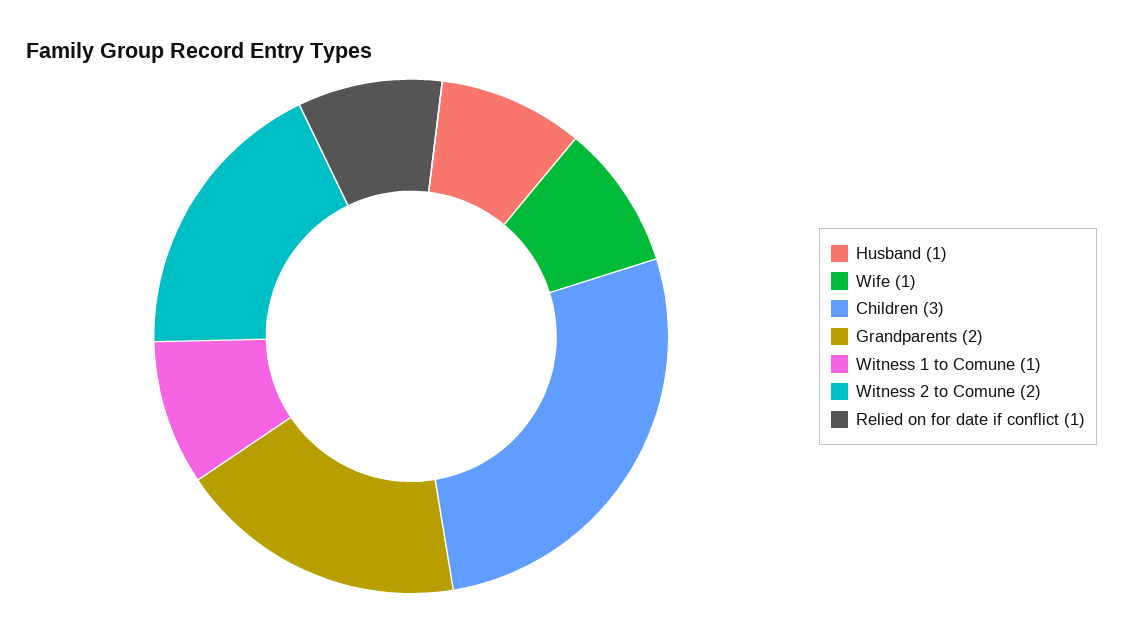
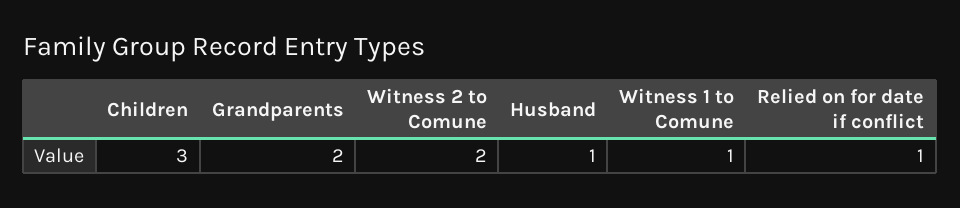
Wife: 1 -> none

